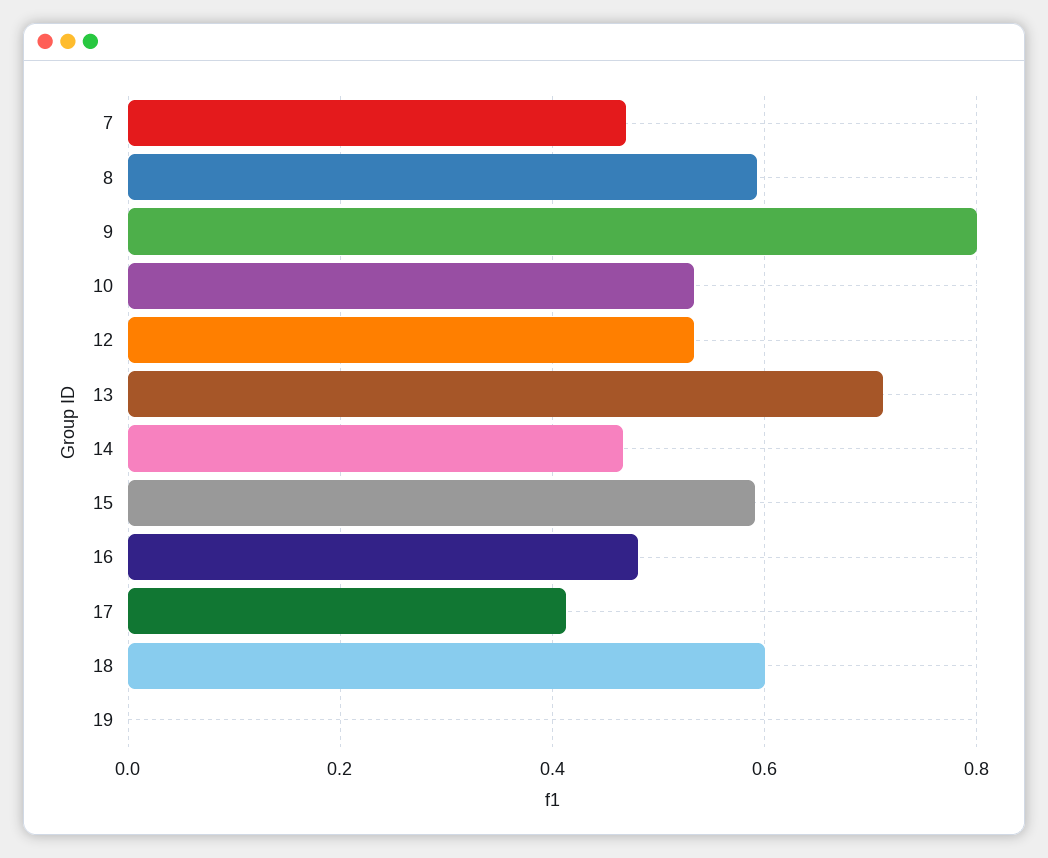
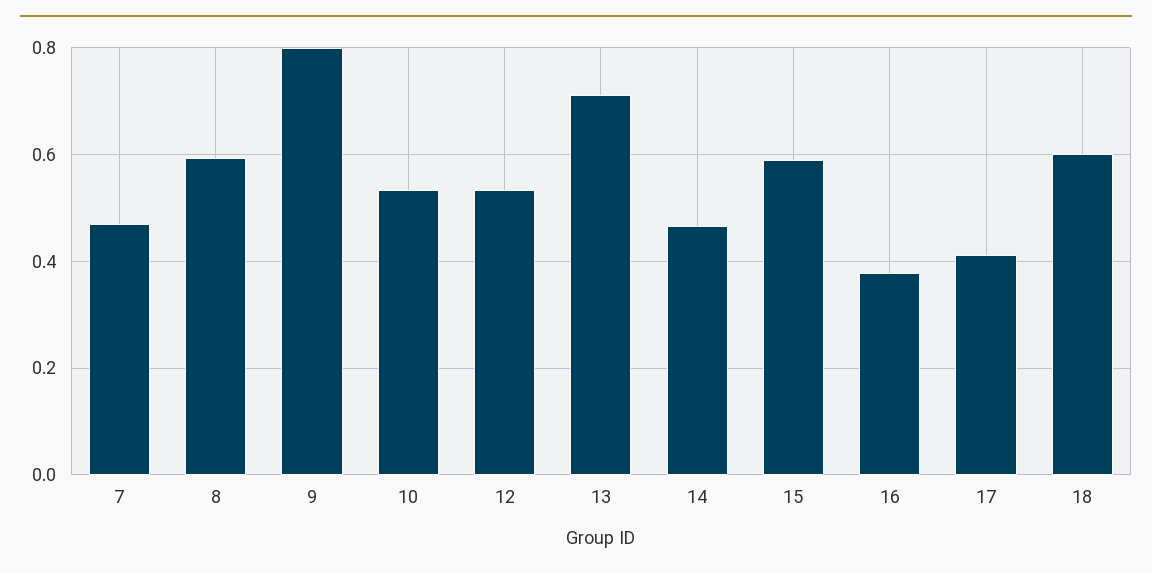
16: 0.48 -> 0.38
19: 0 -> none

